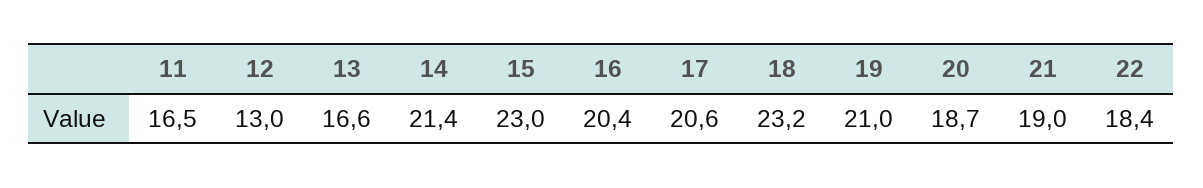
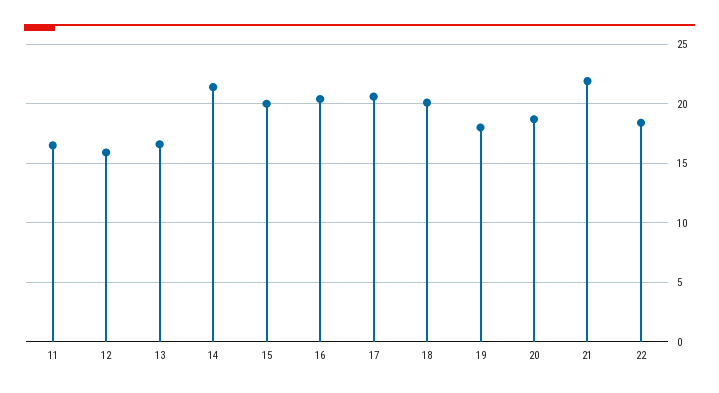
12: 13 -> 16
15: 23 -> 20
18: 23.2 -> 20
19: 21 -> 18
21: 19 -> 22

